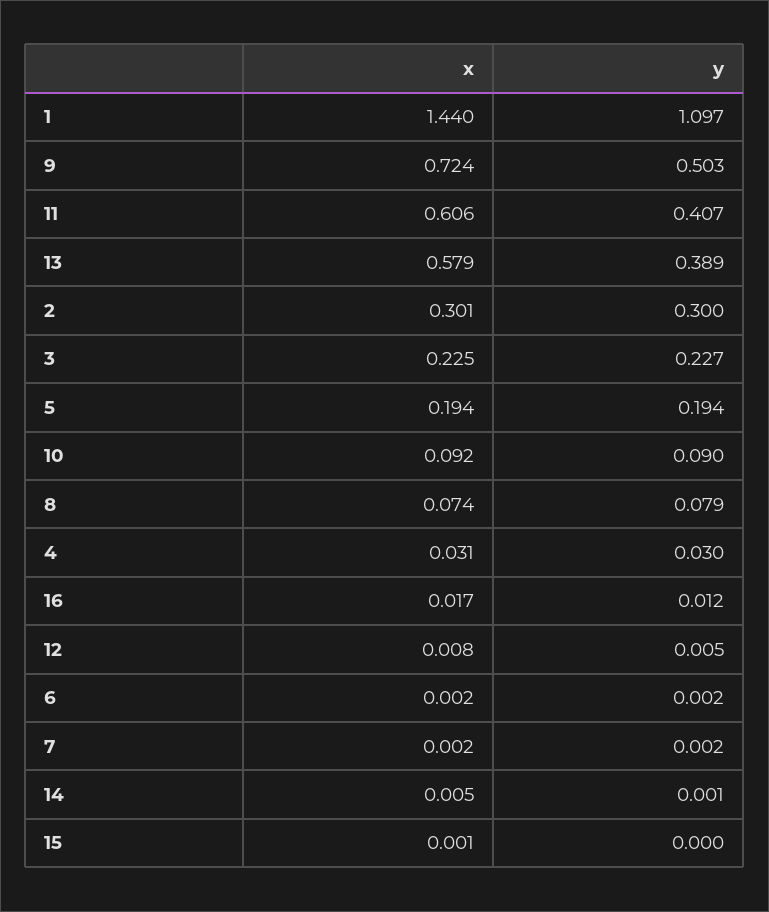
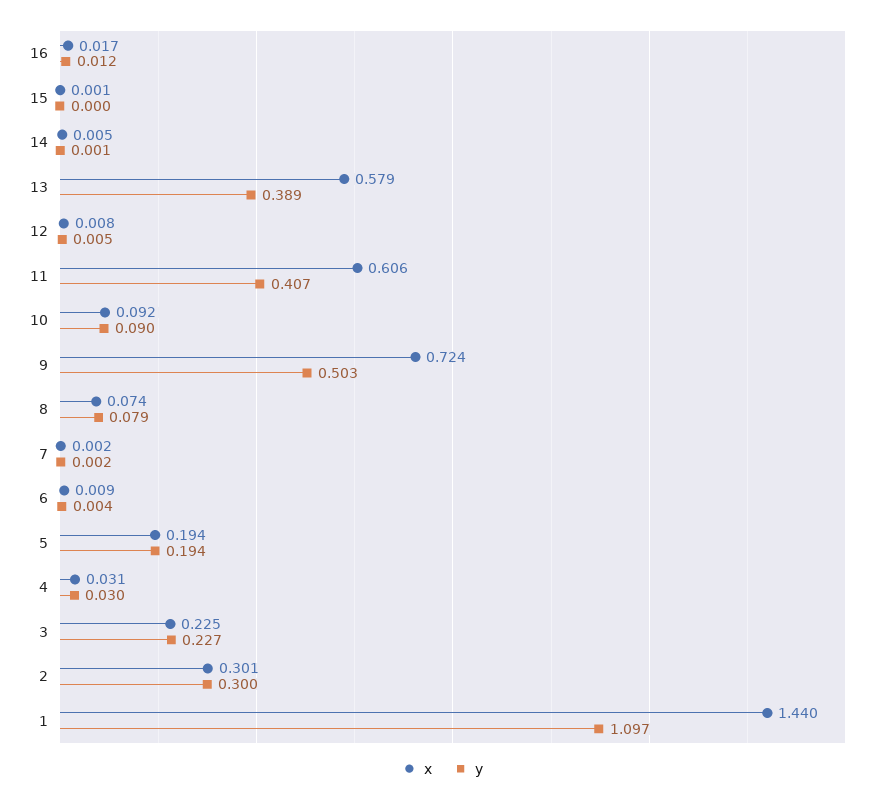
x, 6: 0.002 -> 0.009
y, 6: 0.002 -> 0.004

